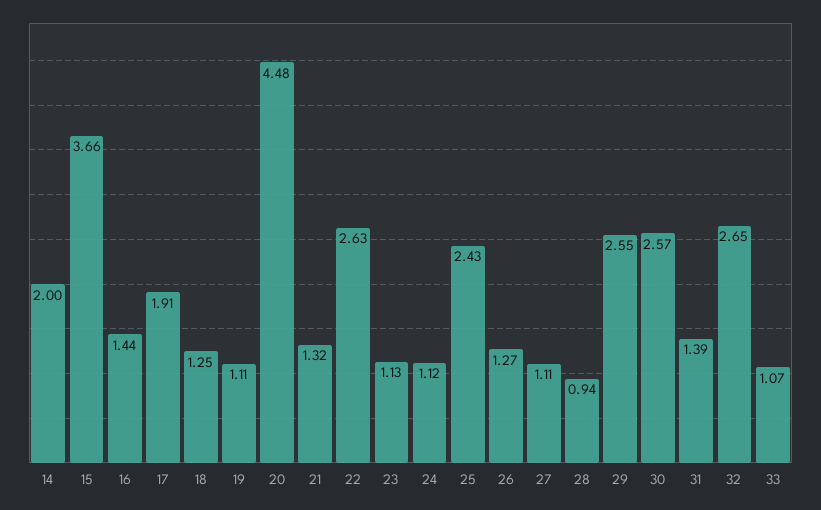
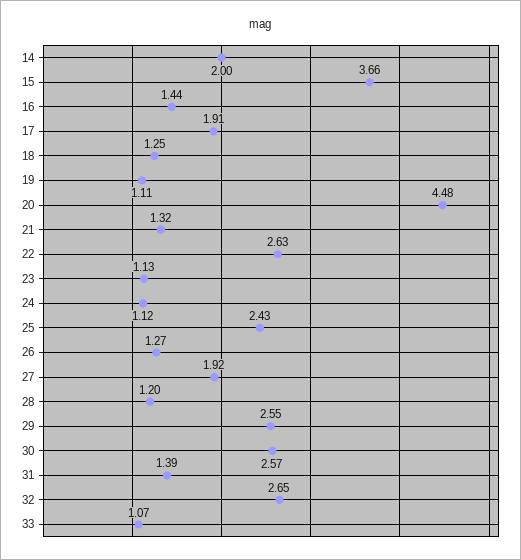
27: 1.11 -> 1.92
28: 0.94 -> 1.2

